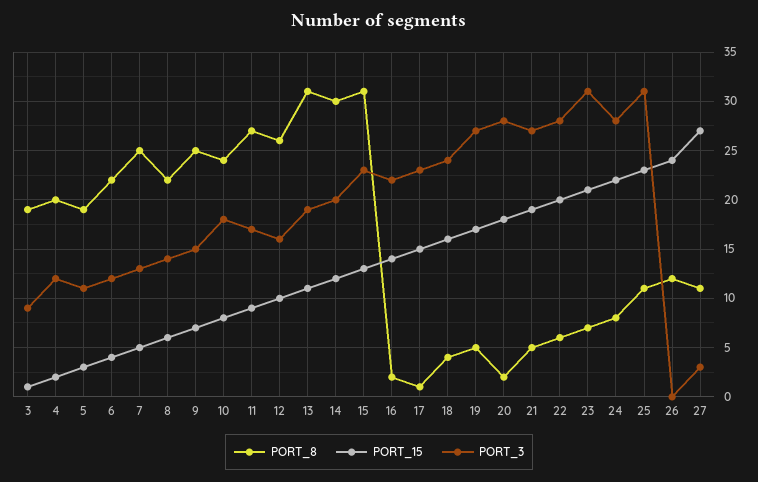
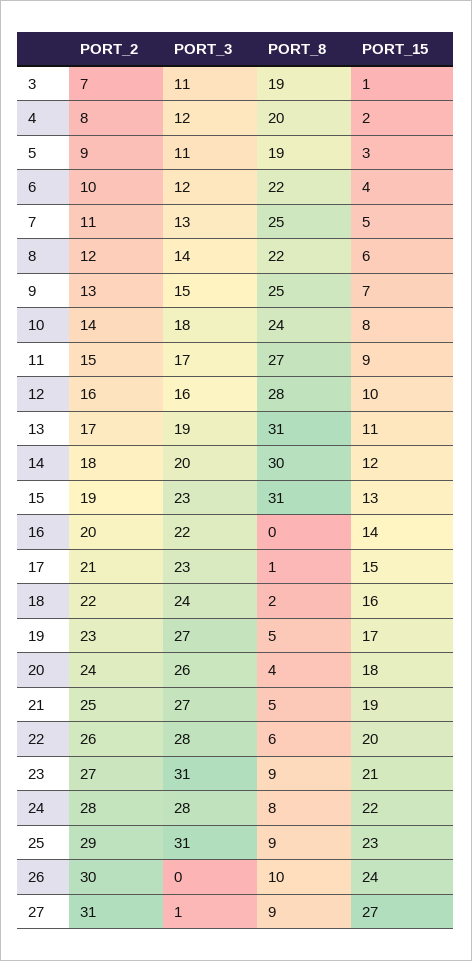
PORT_3, 3: 9 -> 11
PORT_8, 12: 26 -> 28
PORT_8, 16: 2 -> 0
PORT_8, 18: 4 -> 2
PORT_8, 20: 2 -> 4
PORT_3, 20: 28 -> 26
PORT_8, 23: 7 -> 9
PORT_8, 25: 11 -> 9
PORT_8, 26: 12 -> 10
PORT_8, 27: 11 -> 9
PORT_3, 27: 3 -> 1
PORT_2, 3: none -> 7
PORT_2, 4: none -> 8
PORT_2, 5: none -> 9
PORT_2, 6: none -> 10
PORT_2, 7: none -> 11
PORT_2, 8: none -> 12
PORT_2, 9: none -> 13
PORT_2, 10: none -> 14
PORT_2, 11: none -> 15
PORT_2, 12: none -> 16
PORT_2, 13: none -> 17
PORT_2, 14: none -> 18
PORT_2, 15: none -> 19
PORT_2, 16: none -> 20
PORT_2, 17: none -> 21
PORT_2, 18: none -> 22
PORT_2, 19: none -> 23
PORT_2, 20: none -> 24
PORT_2, 21: none -> 25
PORT_2, 22: none -> 26
PORT_2, 23: none -> 27
PORT_2, 24: none -> 28
PORT_2, 25: none -> 29
PORT_2, 26: none -> 30
PORT_2, 27: none -> 31

